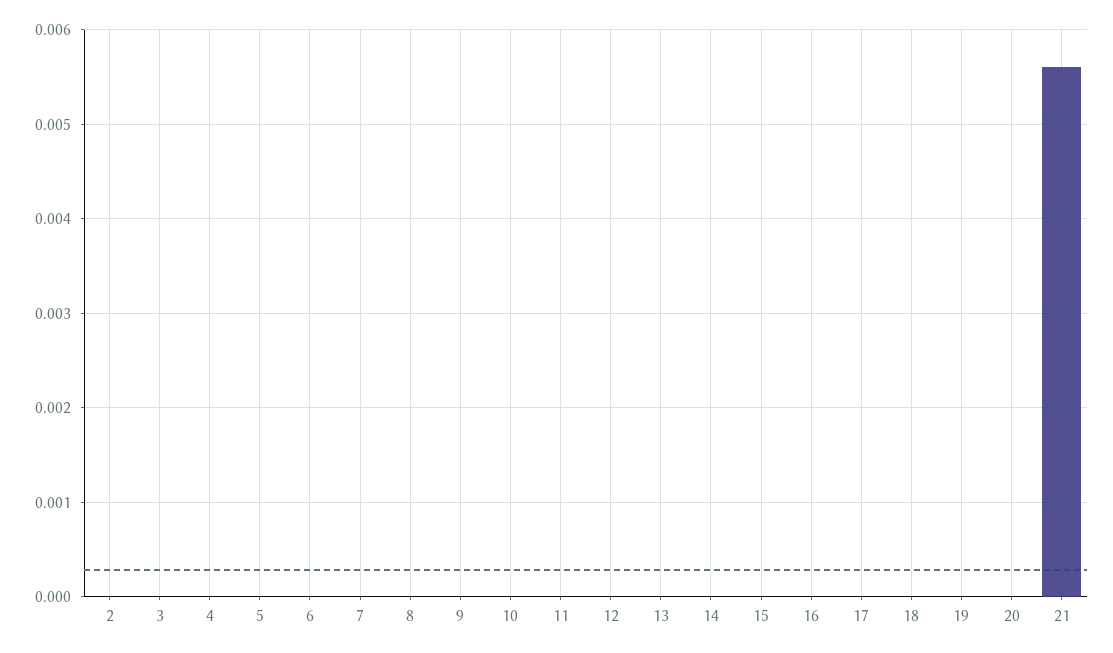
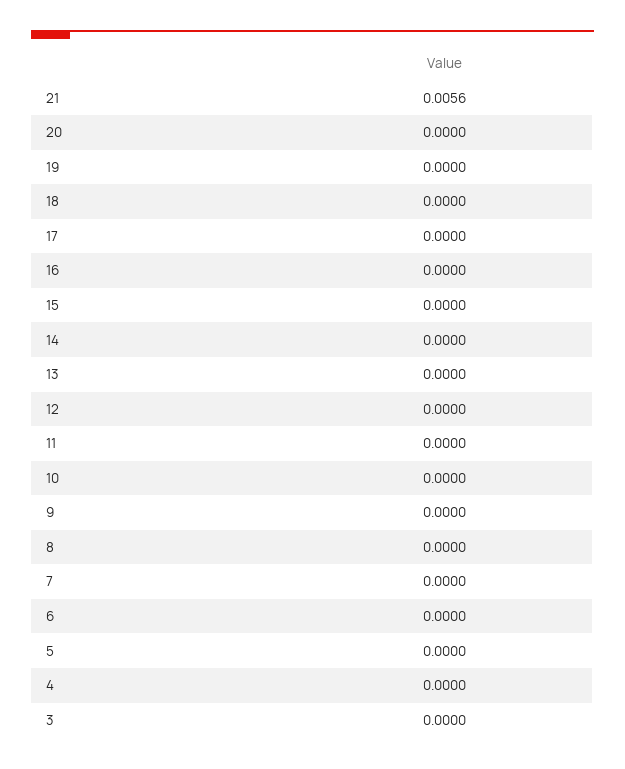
2: 0 -> none

